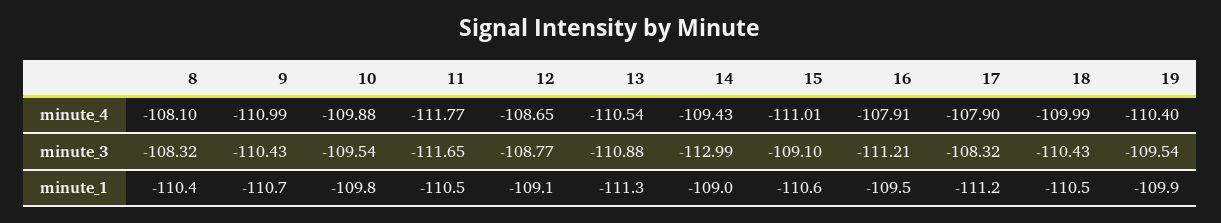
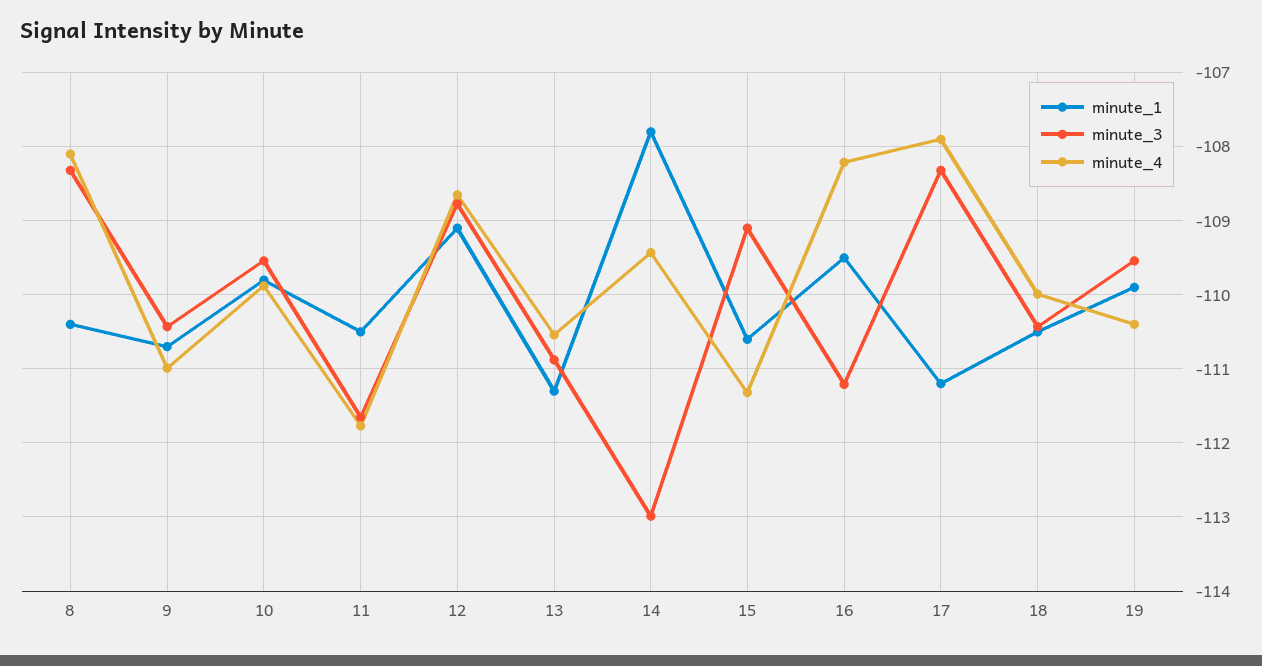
minute_4, 15: -111.01 -> -111.3
minute_4, 16: -107.91 -> -108.2
minute_1, 14: -109 -> -107.8

